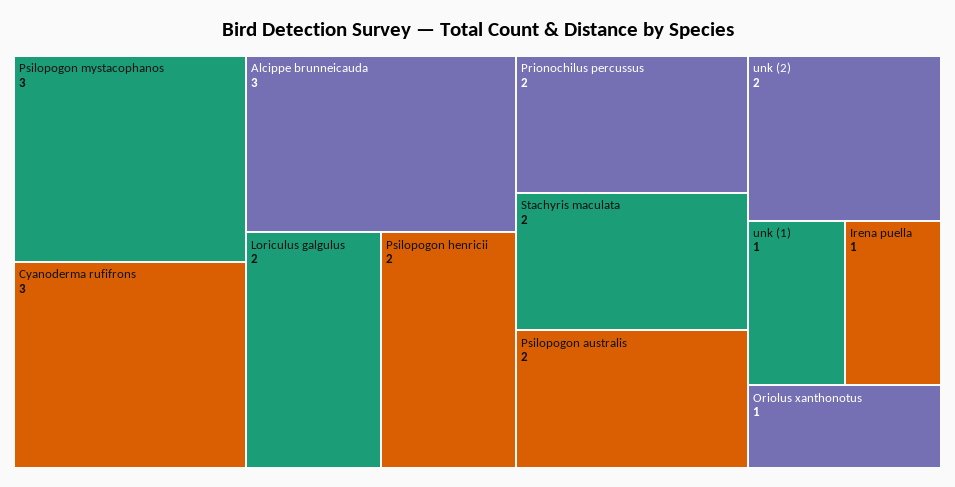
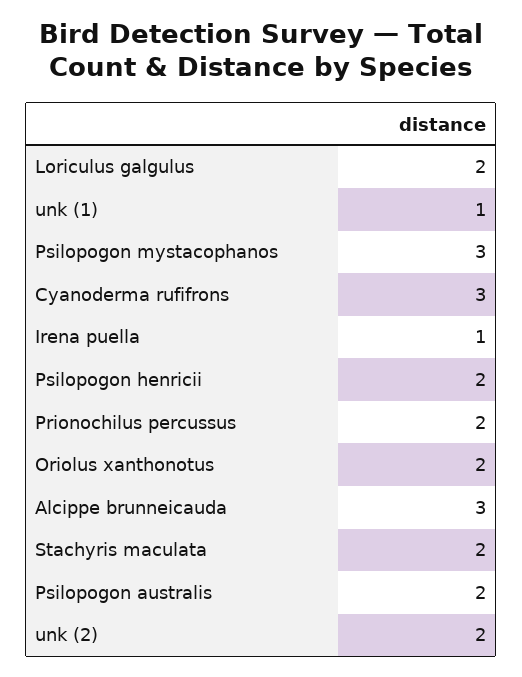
Oriolus xanthonotus: 1 -> 2

